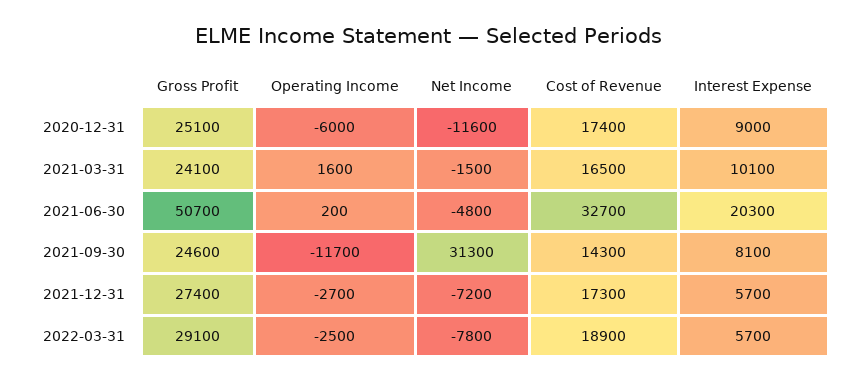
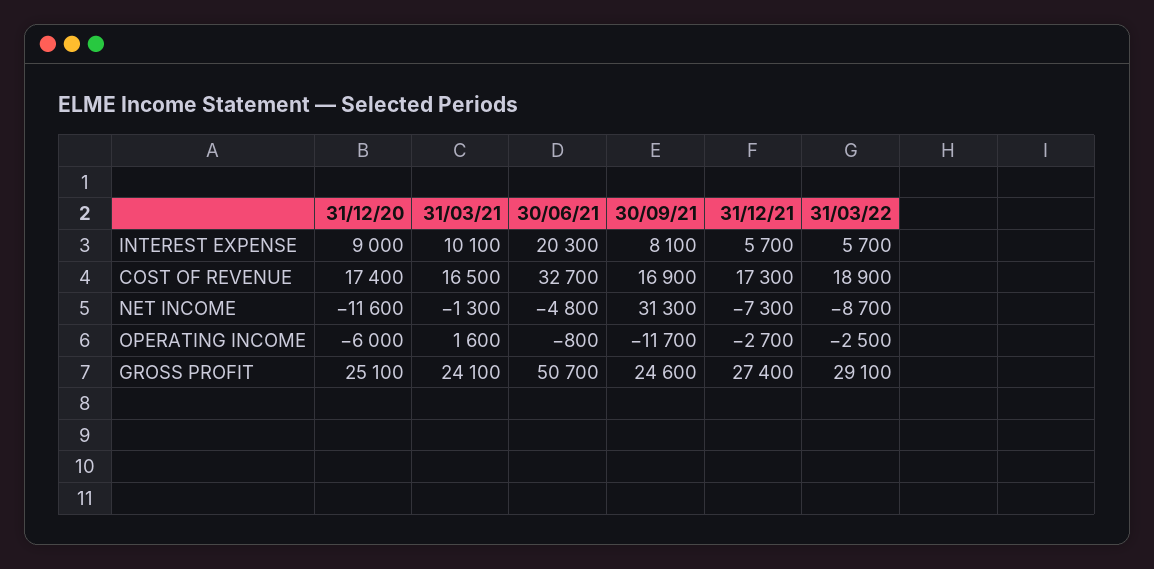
Net Income, 2021-03-31: -1500 -> -1300
Operating Income, 2021-06-30: 200 -> -800
Cost of Revenue, 2021-09-30: 14300 -> 16900
Net Income, 2021-12-31: -7200 -> -7300
Net Income, 2022-03-31: -7800 -> -8700

